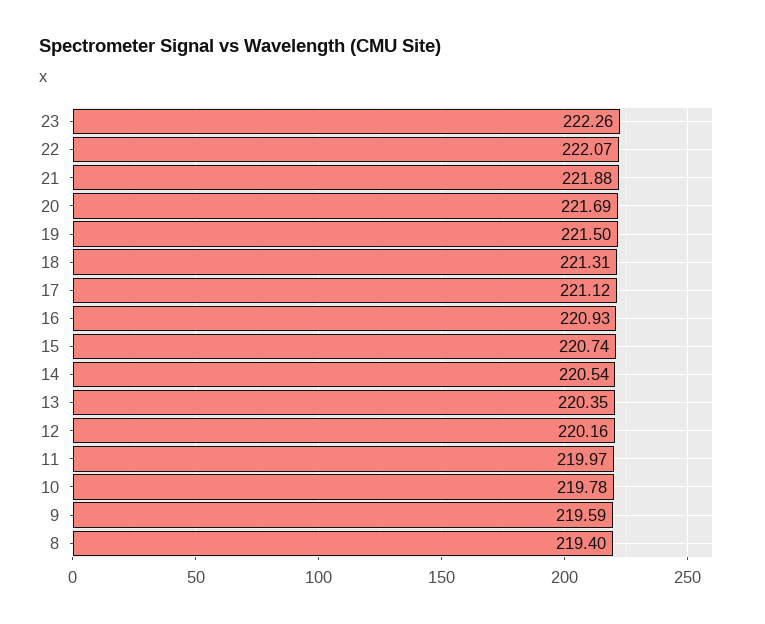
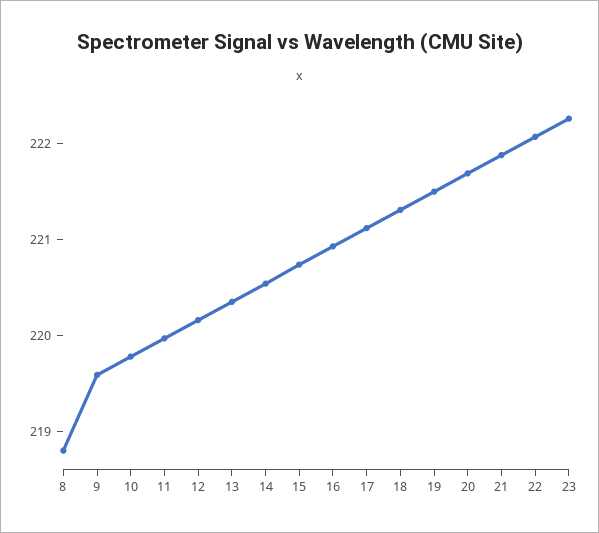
8: 219.4 -> 218.8

